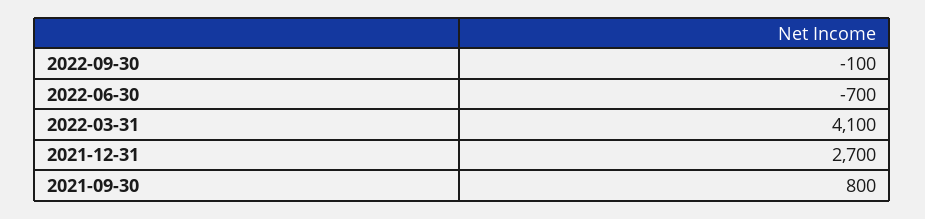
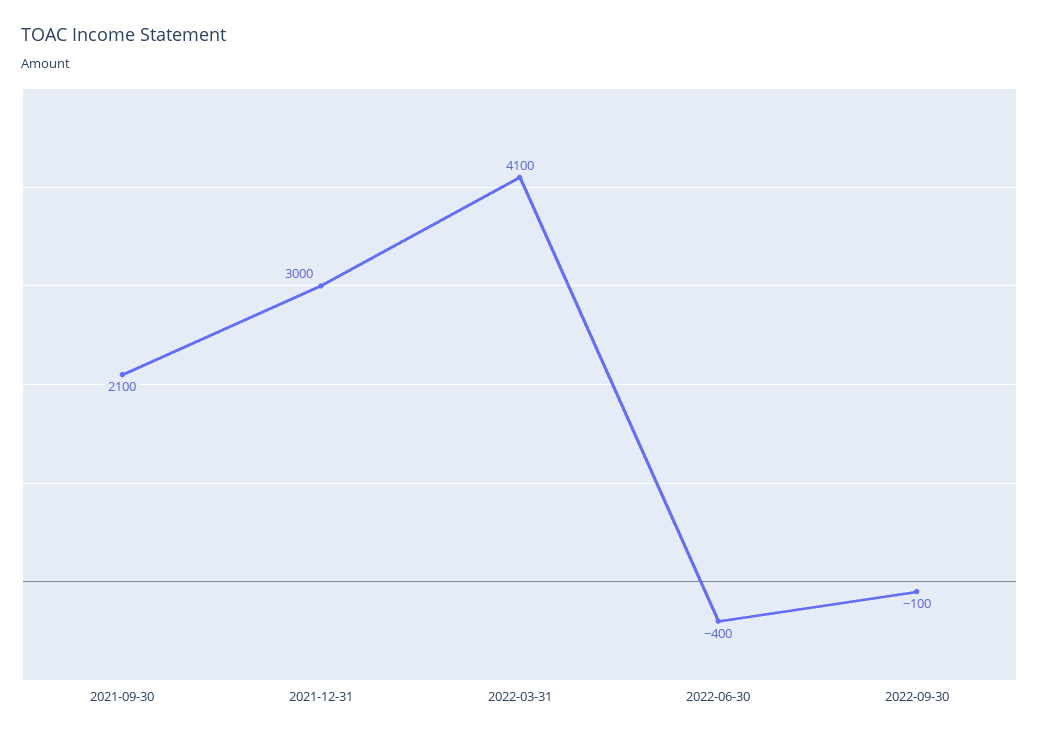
2022-06-30: -700 -> -400
2021-12-31: 2700 -> 3000
2021-09-30: 800 -> 2100

